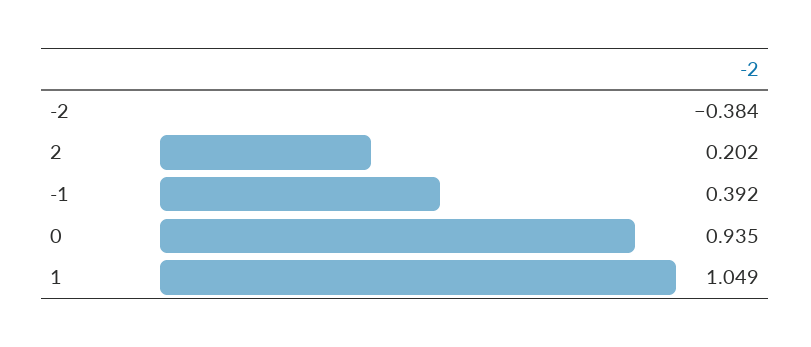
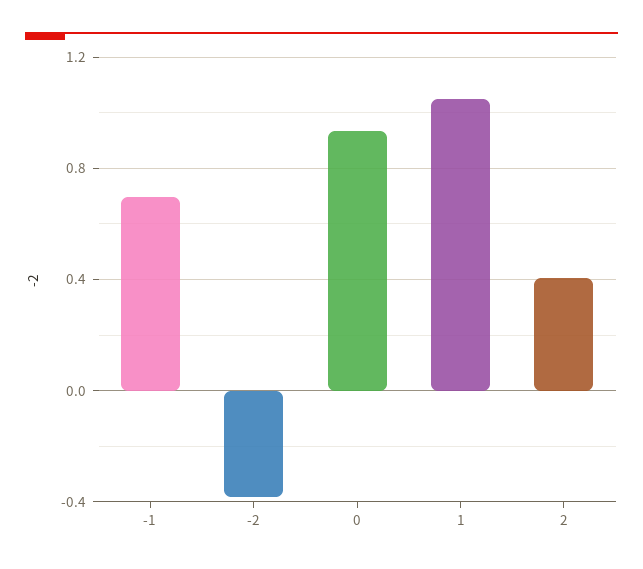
2: 0.202 -> 0.4
-1: 0.392 -> 0.7

